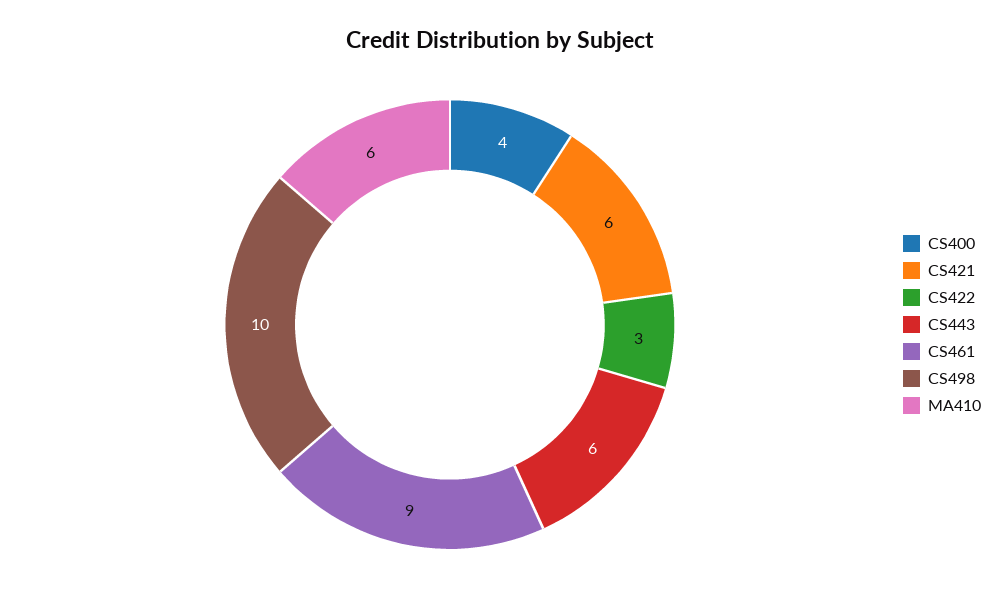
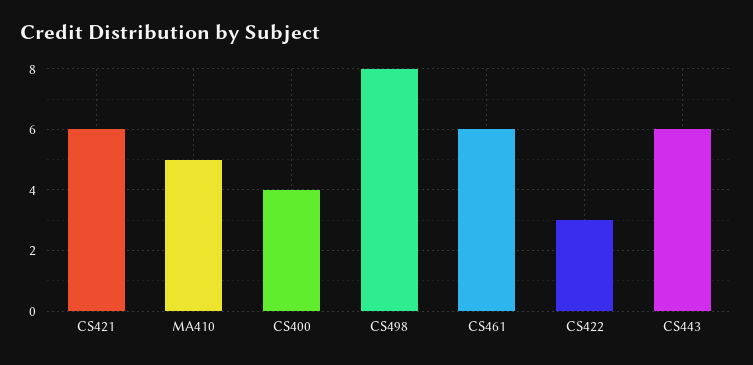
CS461: 9 -> 6
CS498: 10 -> 8
MA410: 6 -> 5

